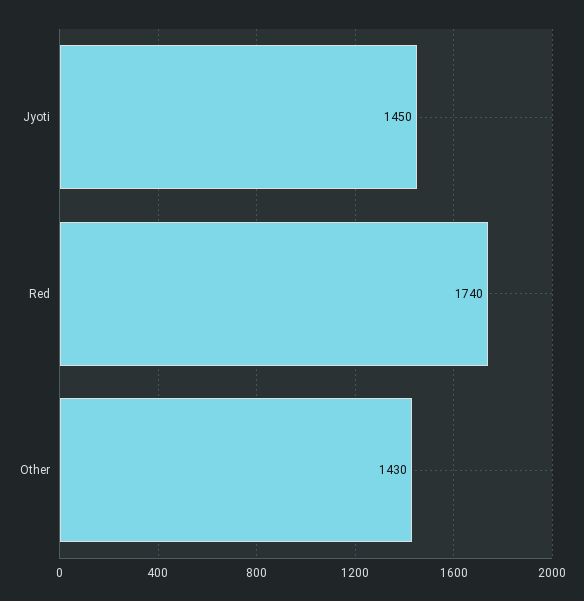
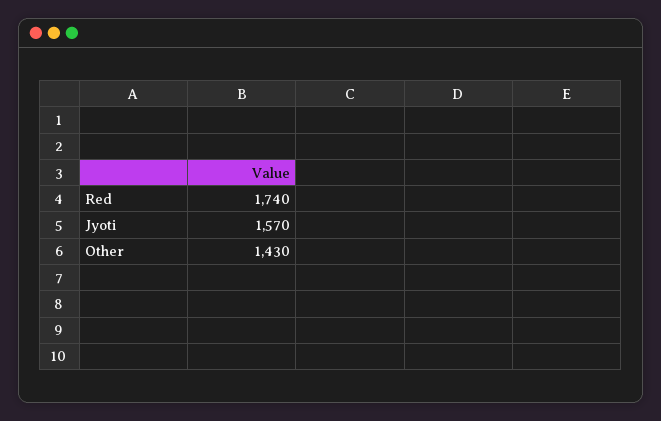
Jyoti: 1450 -> 1570

